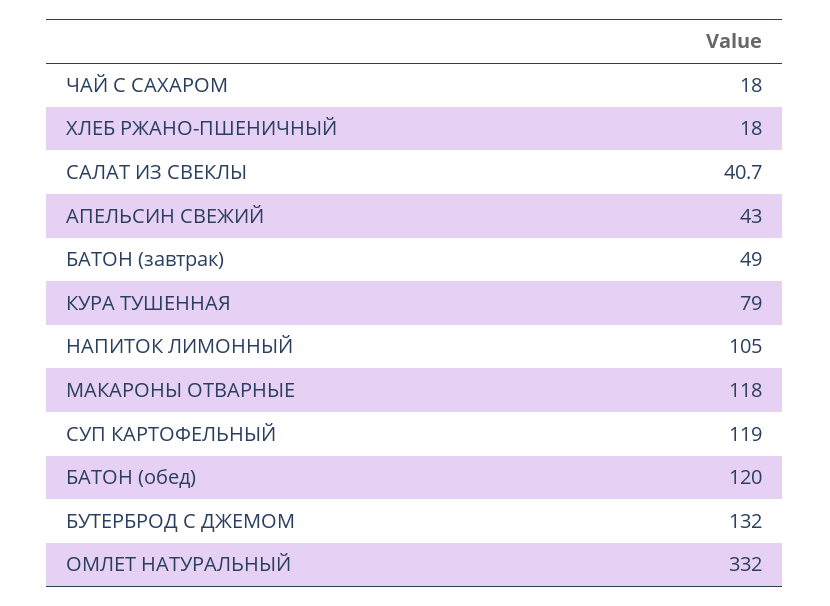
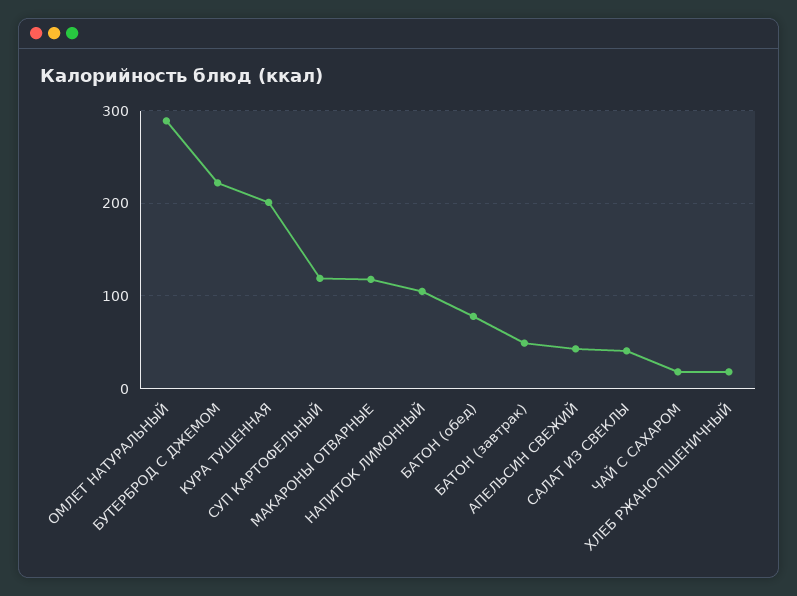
КУРА ТУШЕННАЯ: 79 -> 200
БАТОН (обед): 120 -> 80
БУТЕРБРОД С ДЖЕМОМ: 132 -> 220
ОМЛЕТ НАТУРАЛЬНЫЙ: 332 -> 290

